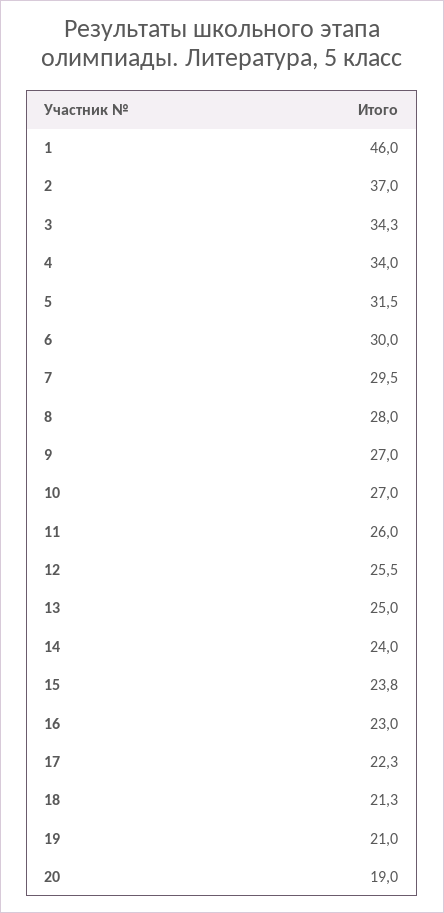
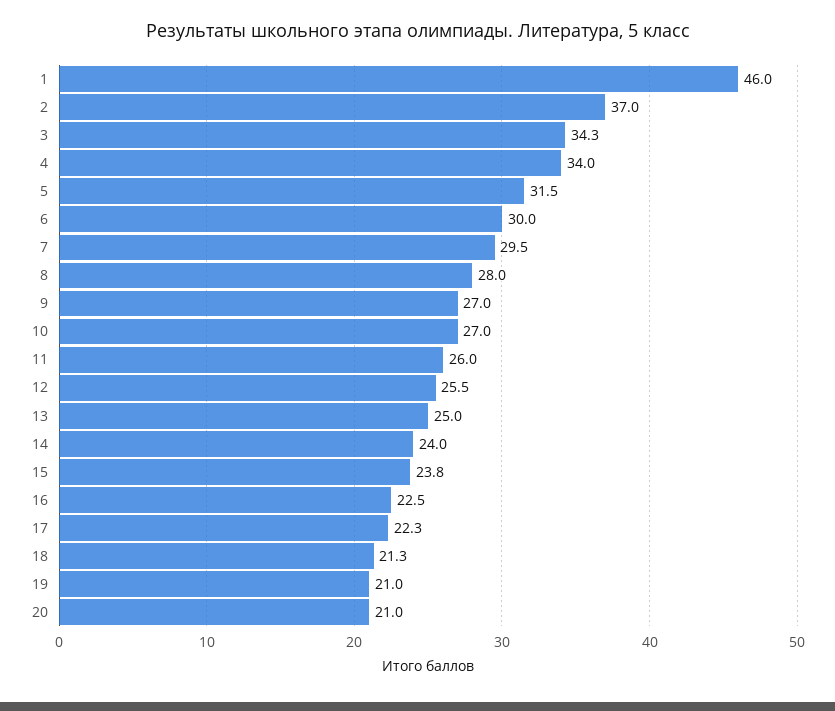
16: 23 -> 22.5
20: 19 -> 21

